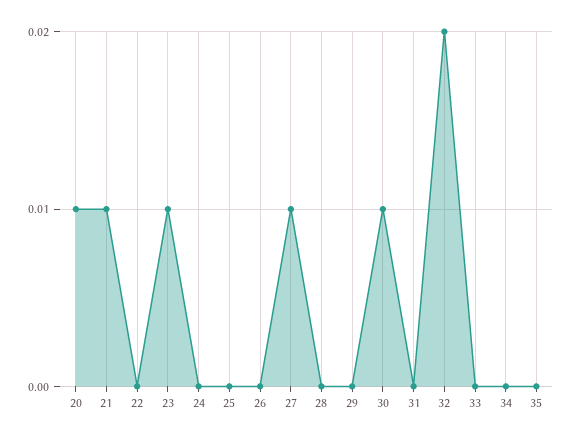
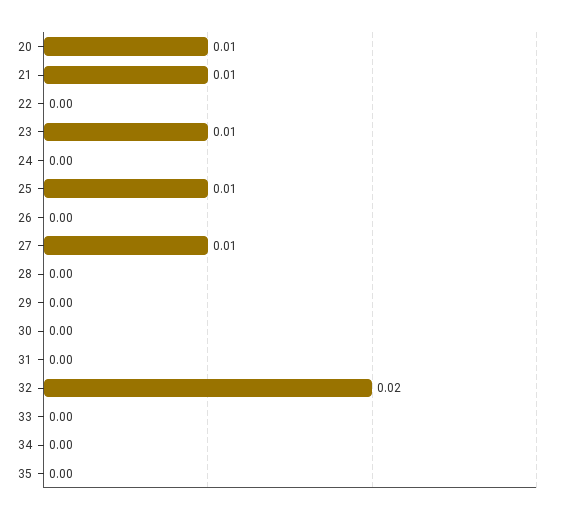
25: 0 -> 0.01
30: 0.01 -> 0

